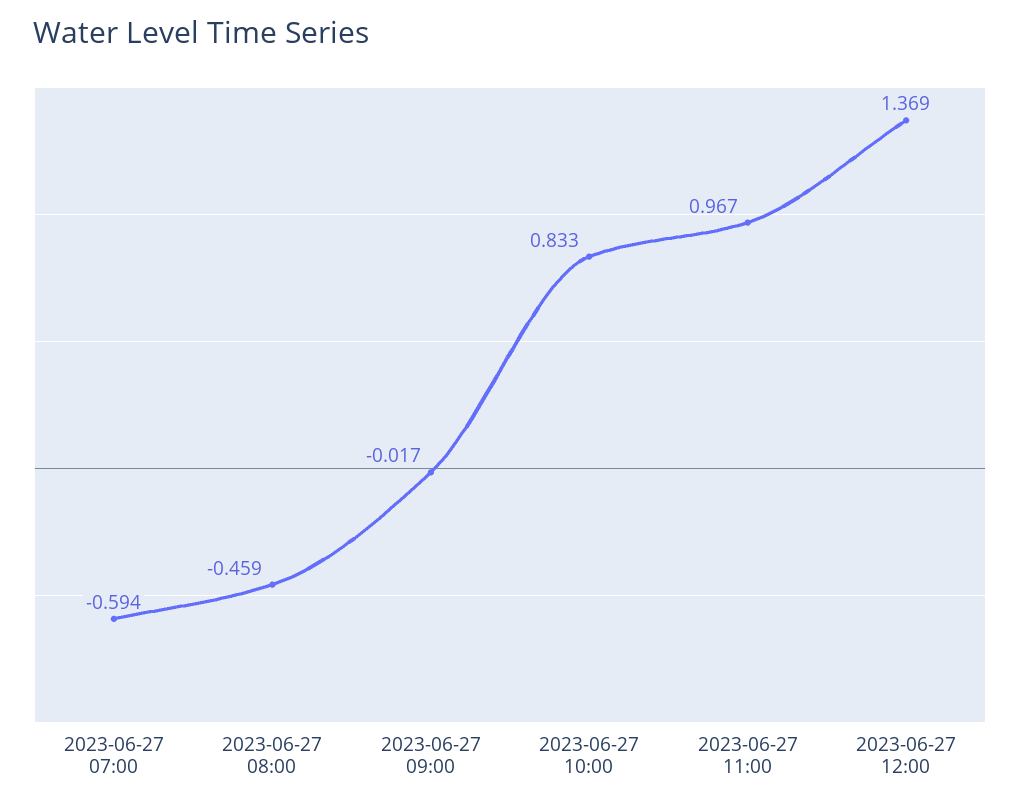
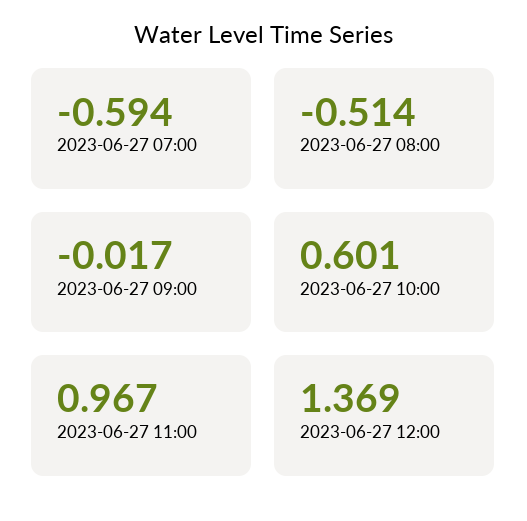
2023-06-27 08:00: -0.459 -> -0.514
2023-06-27 10:00: 0.833 -> 0.601

